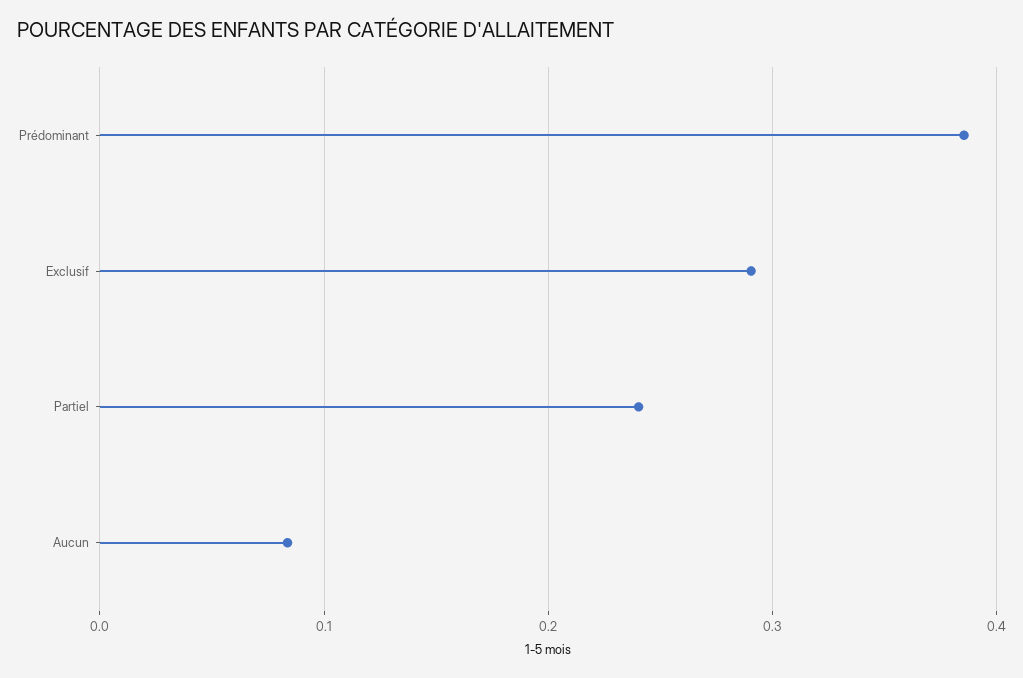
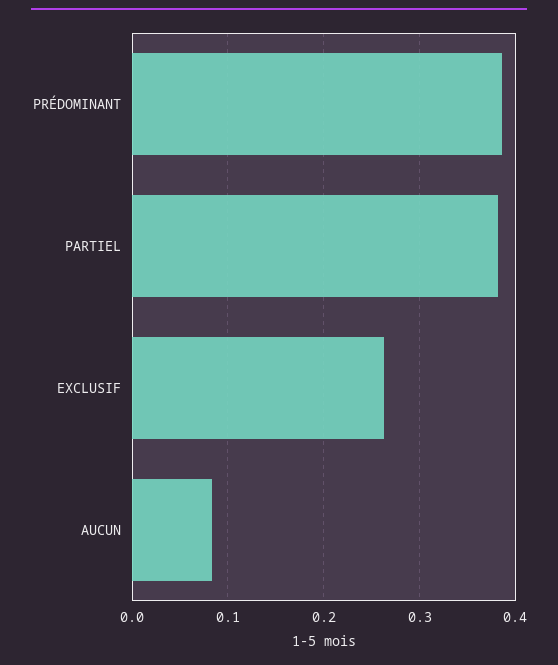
Exclusif: 0.29 -> 0.26
Partiel: 0.24 -> 0.38

